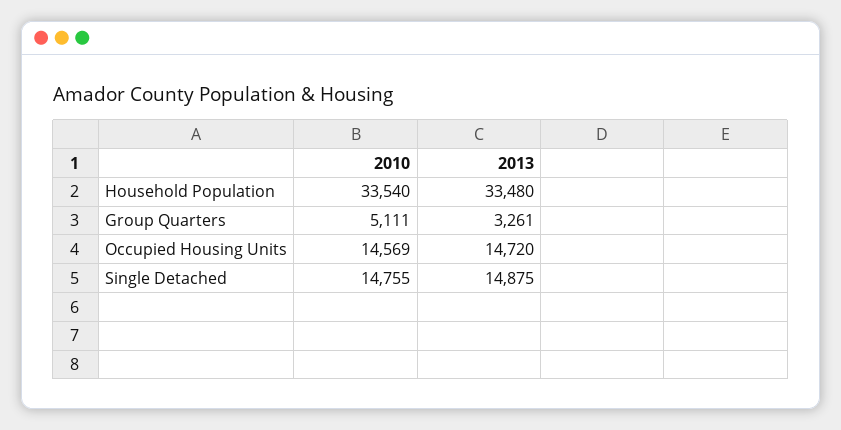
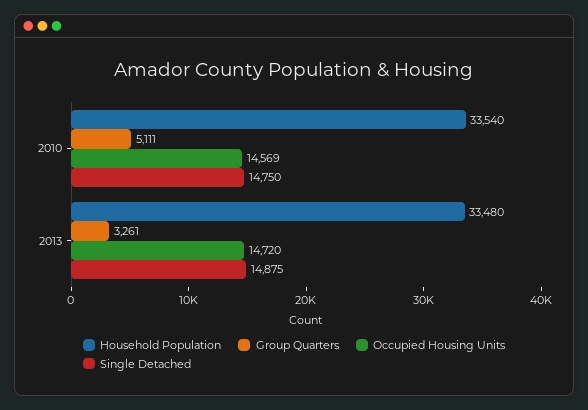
Single Detached, 2010: 14755 -> 14750

